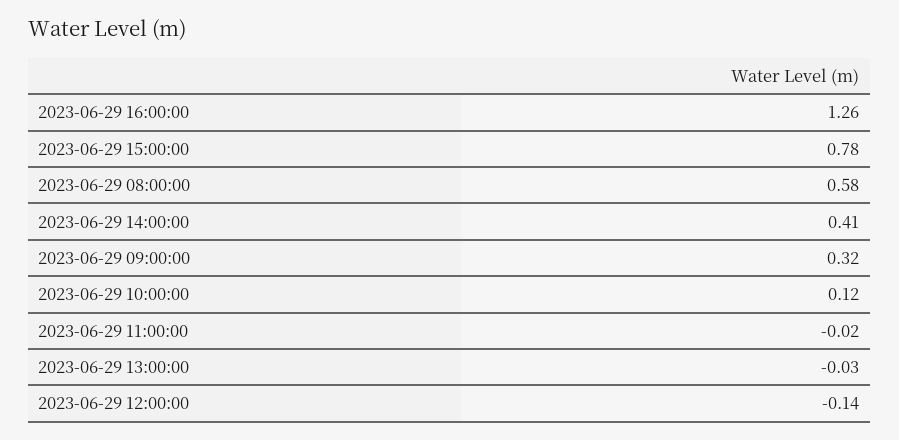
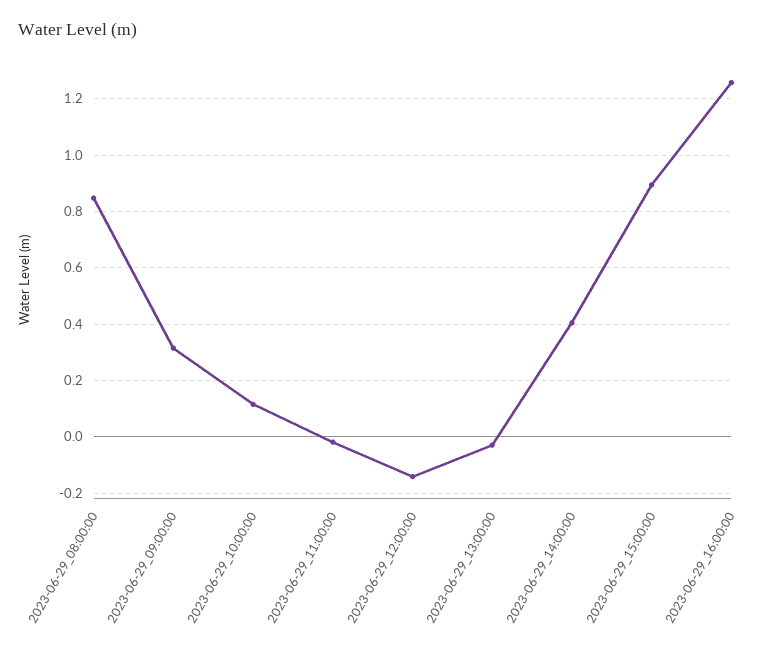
2023-06-29 15:00:00: 0.78 -> 0.9
2023-06-29 08:00:00: 0.58 -> 0.85

